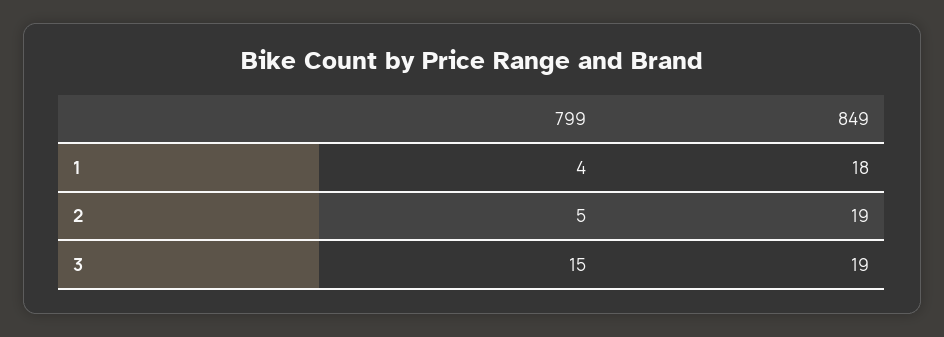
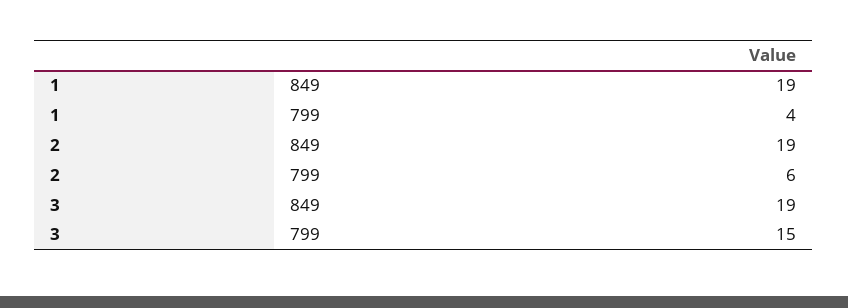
849, 1: 18 -> 19
799, 2: 5 -> 6

